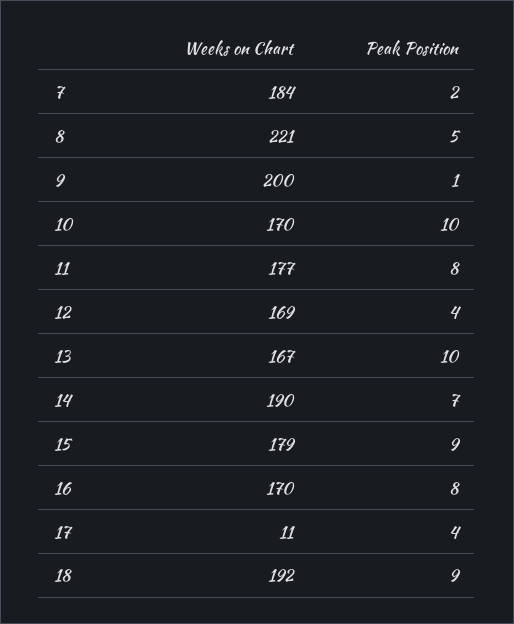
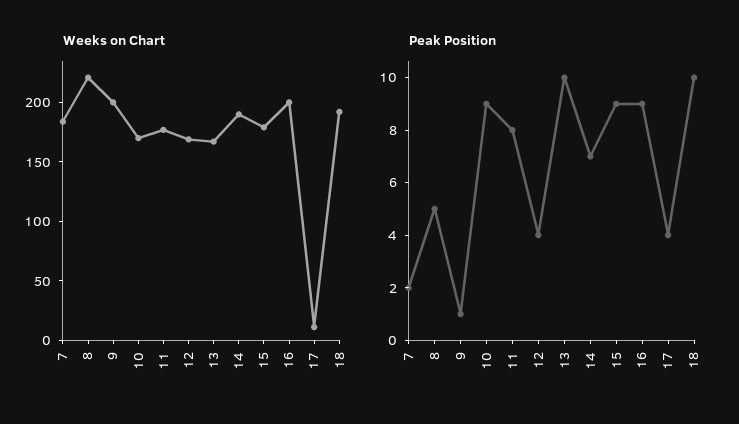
Peak Position, 10: 10 -> 9
Weeks on Chart, 16: 170 -> 200
Peak Position, 16: 8 -> 9
Peak Position, 18: 9 -> 10

